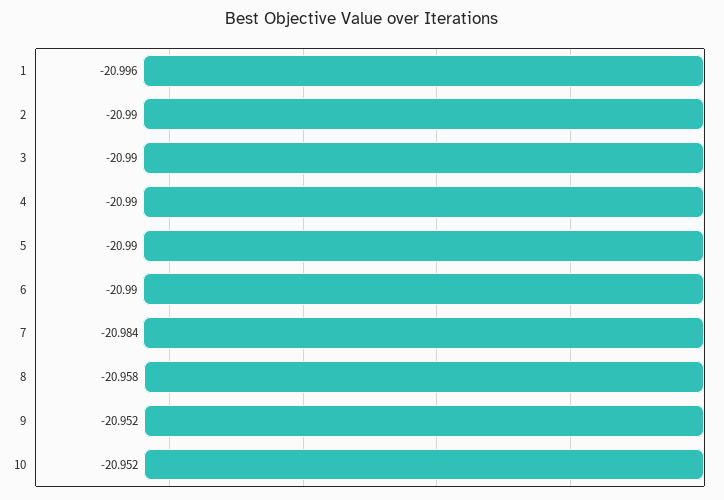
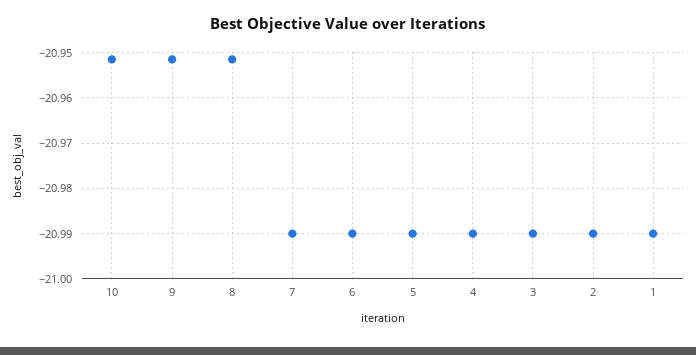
1: -20.996 -> -20.99
7: -20.984 -> -20.99
8: -20.958 -> -20.952

